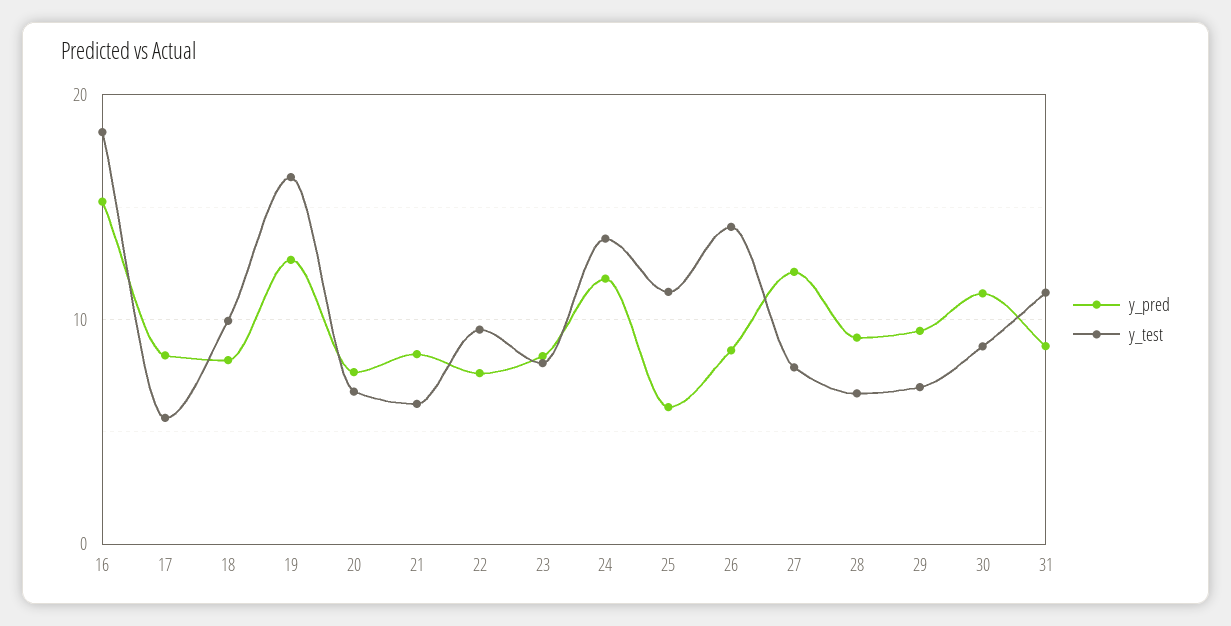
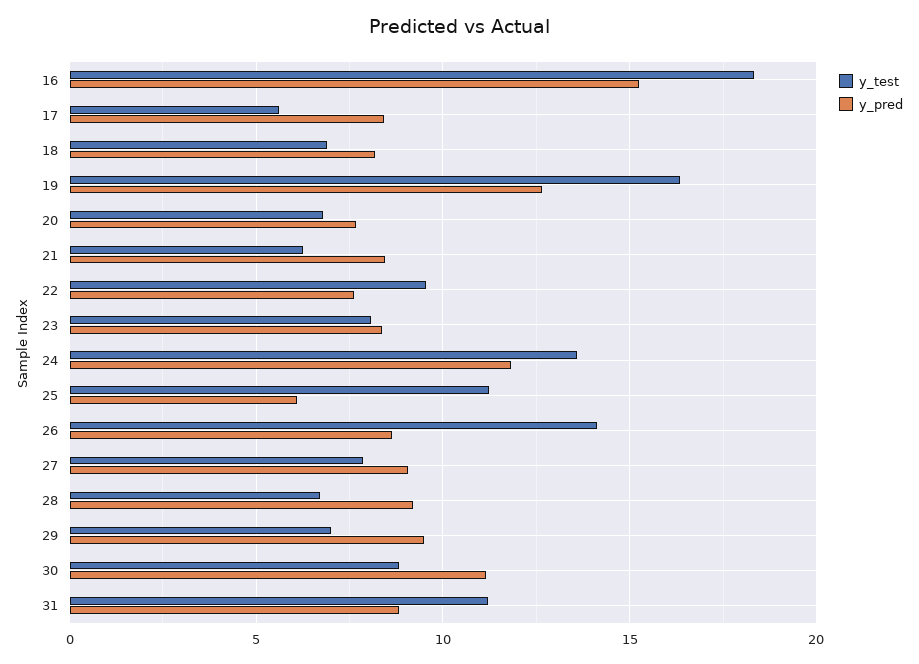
y_test, 18: 10 -> 7
y_pred, 27: 12 -> 9

